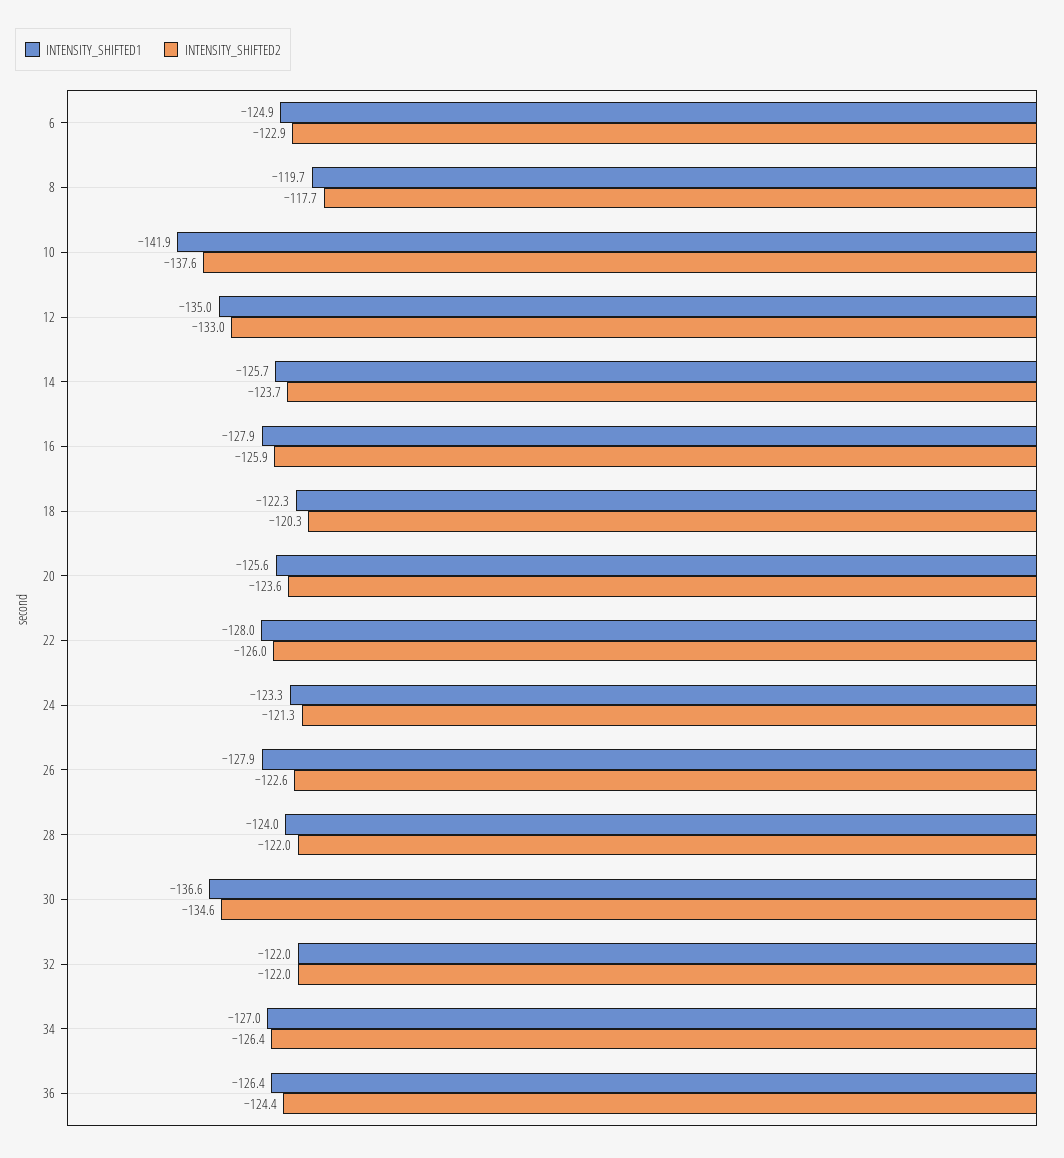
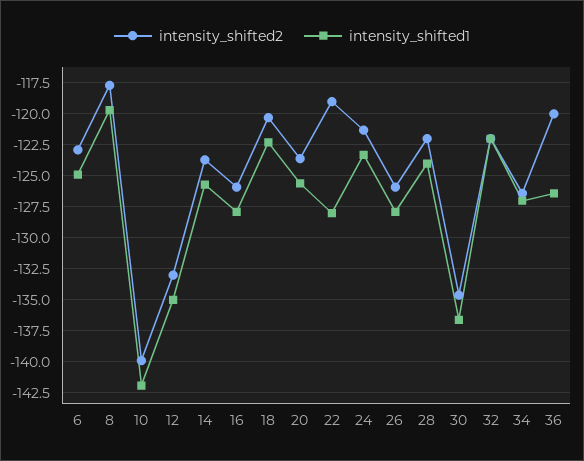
INTENSITY_SHIFTED2, 10: -137.6 -> -140
INTENSITY_SHIFTED2, 22: -126 -> -119
INTENSITY_SHIFTED2, 26: -122.6 -> -126
INTENSITY_SHIFTED2, 36: -124.4 -> -120

